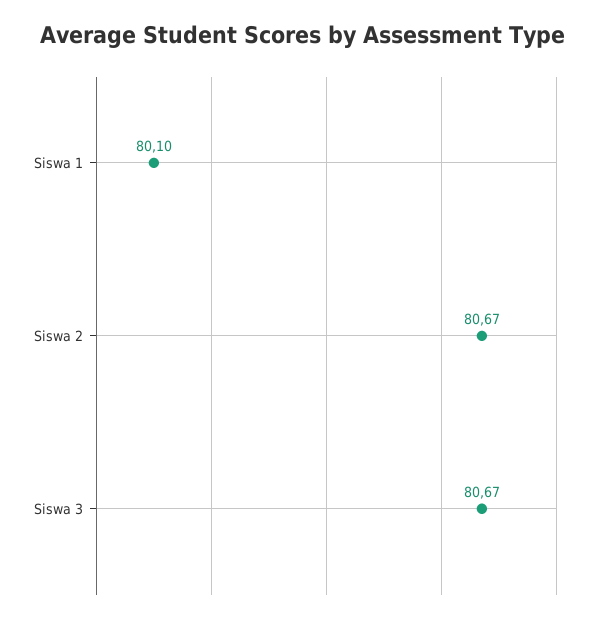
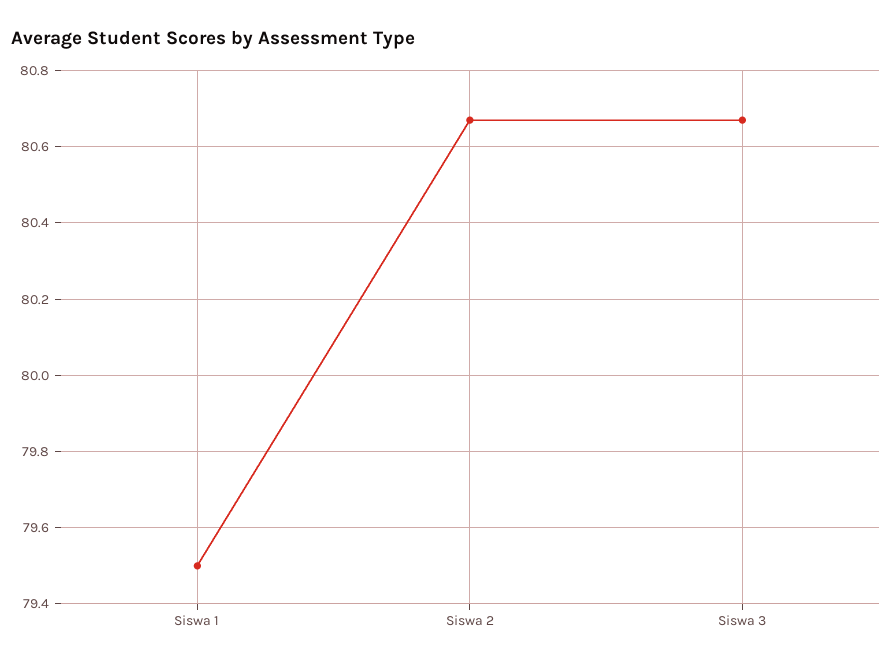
Siswa 1: 80.1 -> 79.5

